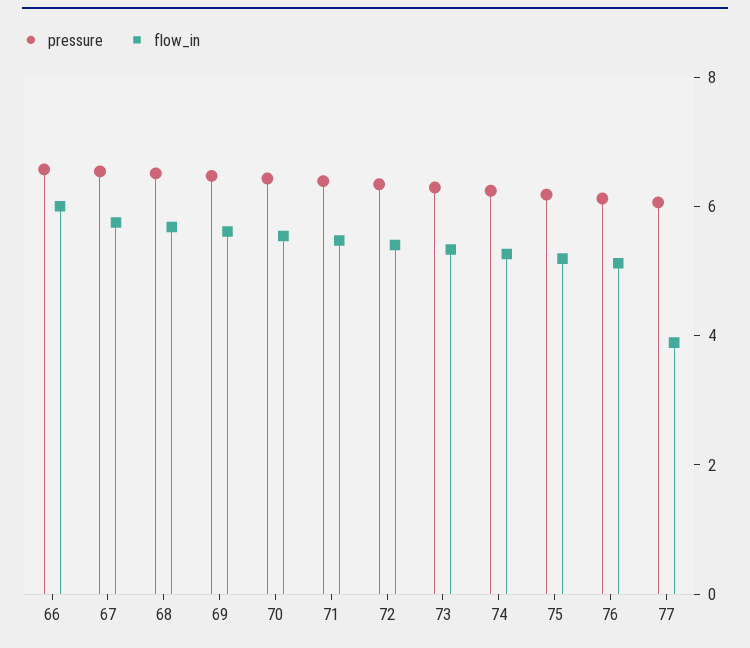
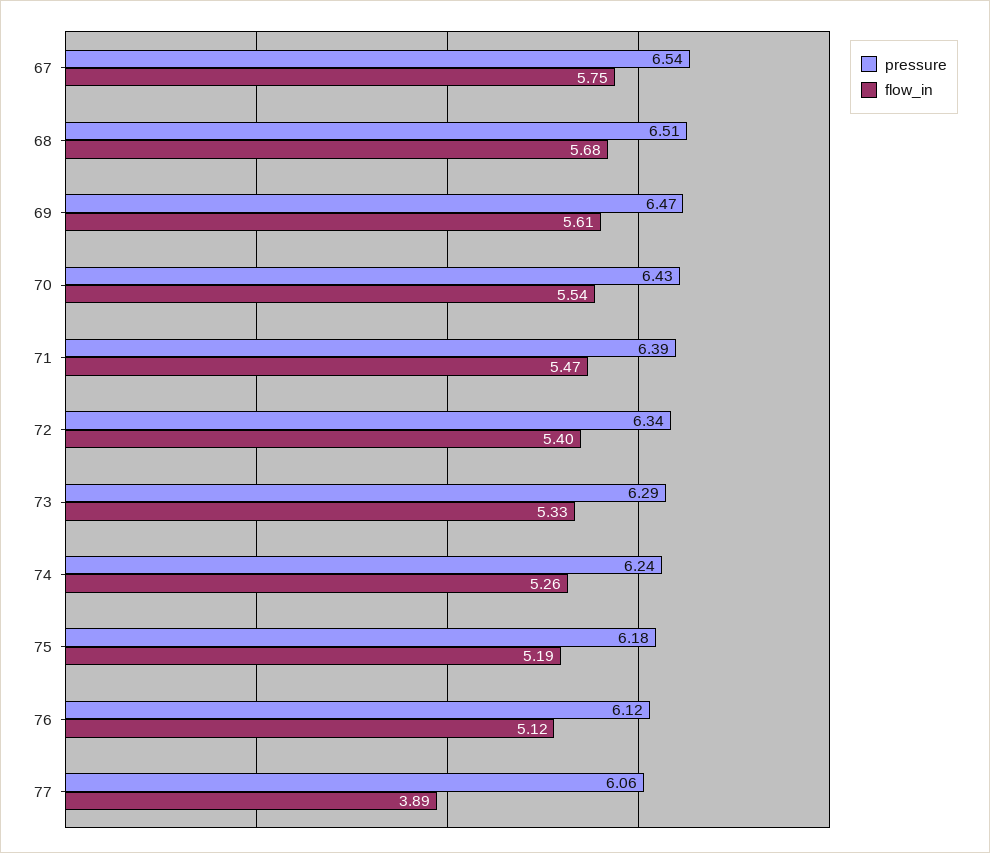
pressure, 66: 6.5 -> none
flow_in, 66: 6 -> none

